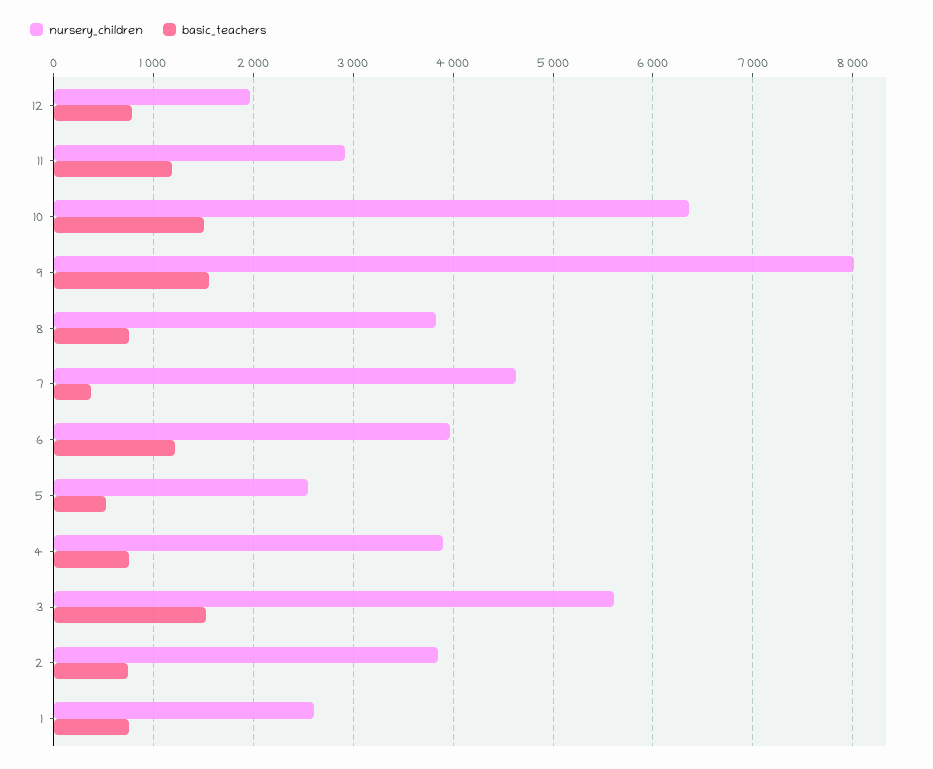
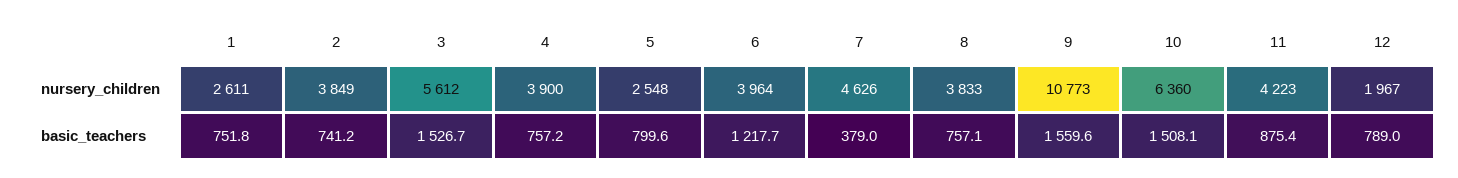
nursery_children, 11: 2900 -> 4223
basic_teachers, 11: 1200 -> 875.4
nursery_children, 9: 8000 -> 10773
basic_teachers, 5: 500 -> 799.6

